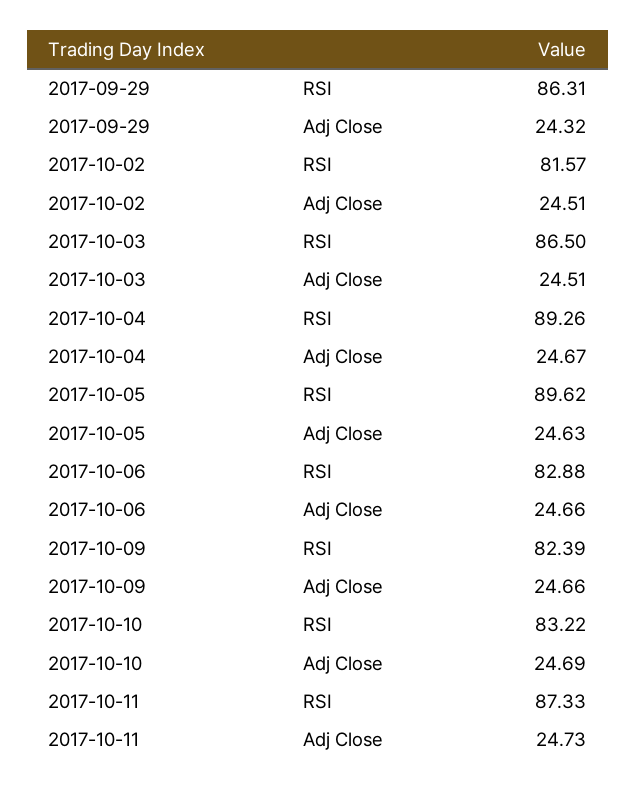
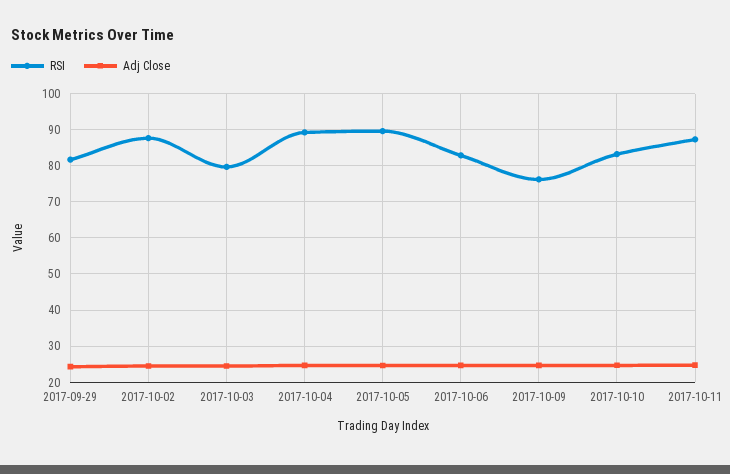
RSI, 2017-09-29: 86.31 -> 82
RSI, 2017-10-02: 81.57 -> 88
RSI, 2017-10-03: 86.5 -> 80
RSI, 2017-10-09: 82.39 -> 76

